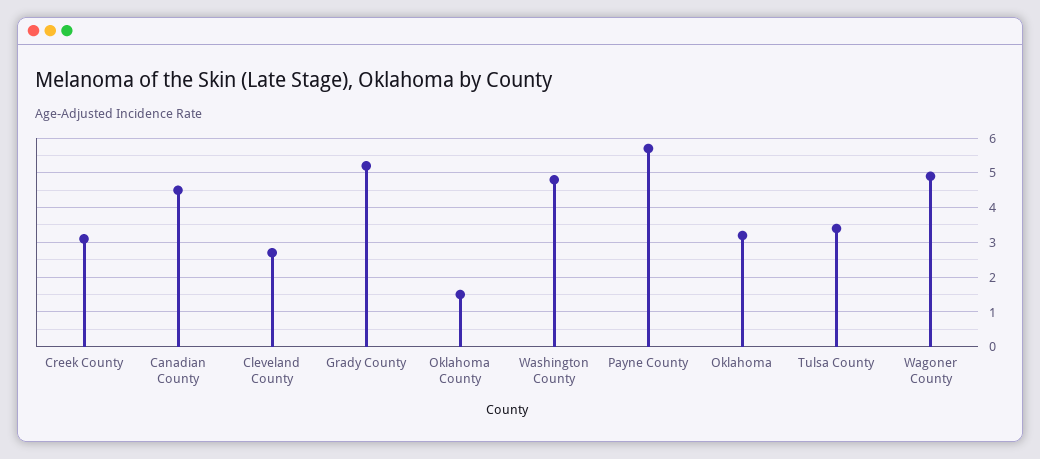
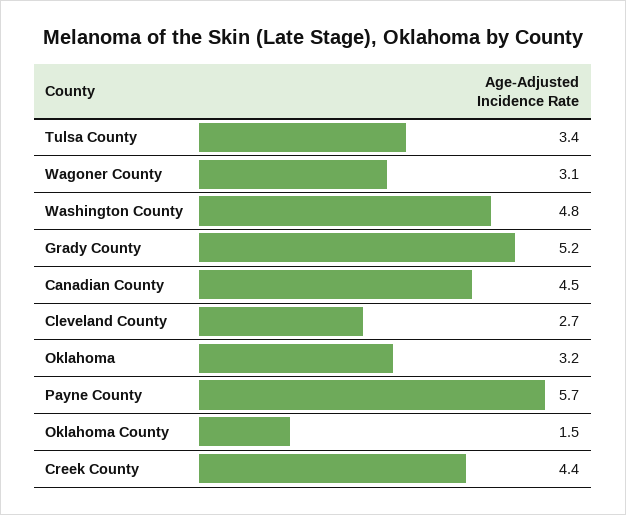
Creek County: 3 -> 4.4
Wagoner County: 5 -> 3.1

